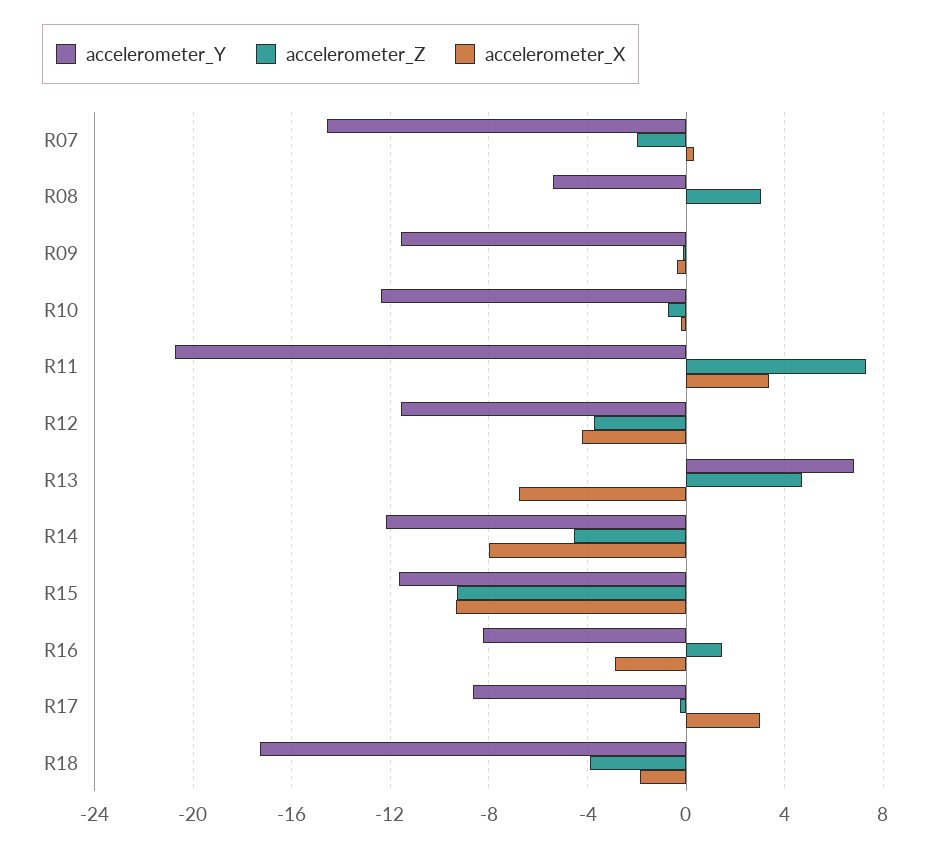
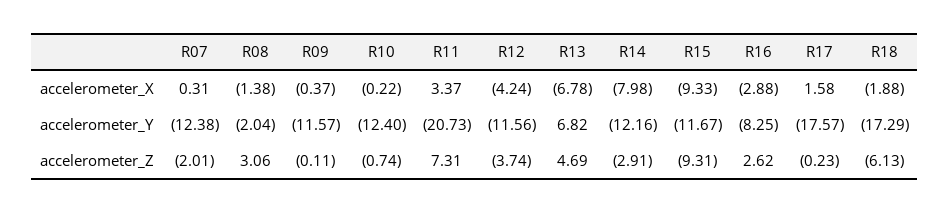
accelerometer_Y, R07: -14.5 -> -12.38
accelerometer_Y, R08: -5.5 -> -2.04
accelerometer_X, R08: 0 -> -1.38
accelerometer_Z, R14: -4.5 -> -2.91
accelerometer_Z, R16: 1.5 -> 2.62
accelerometer_Y, R17: -8.5 -> -17.57
accelerometer_X, R17: 3 -> 1.58
accelerometer_Z, R18: -4 -> -6.13

